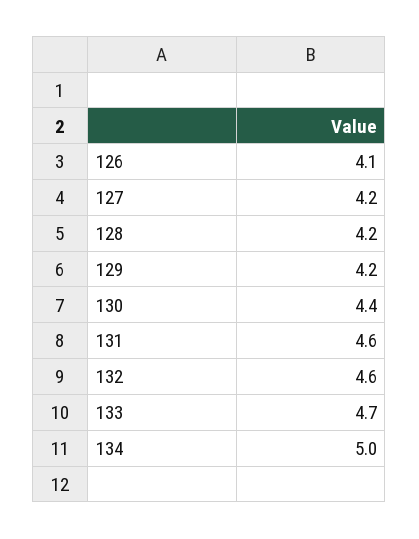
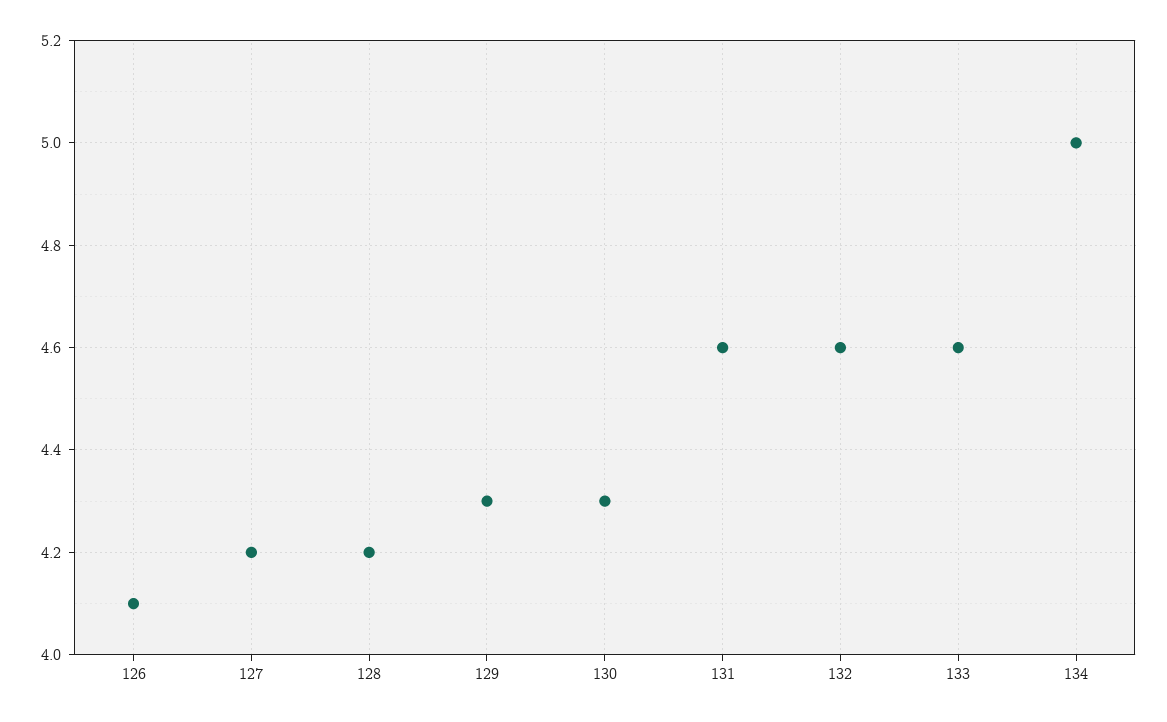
129: 4.2 -> 4.3
130: 4.4 -> 4.3
133: 4.7 -> 4.6

